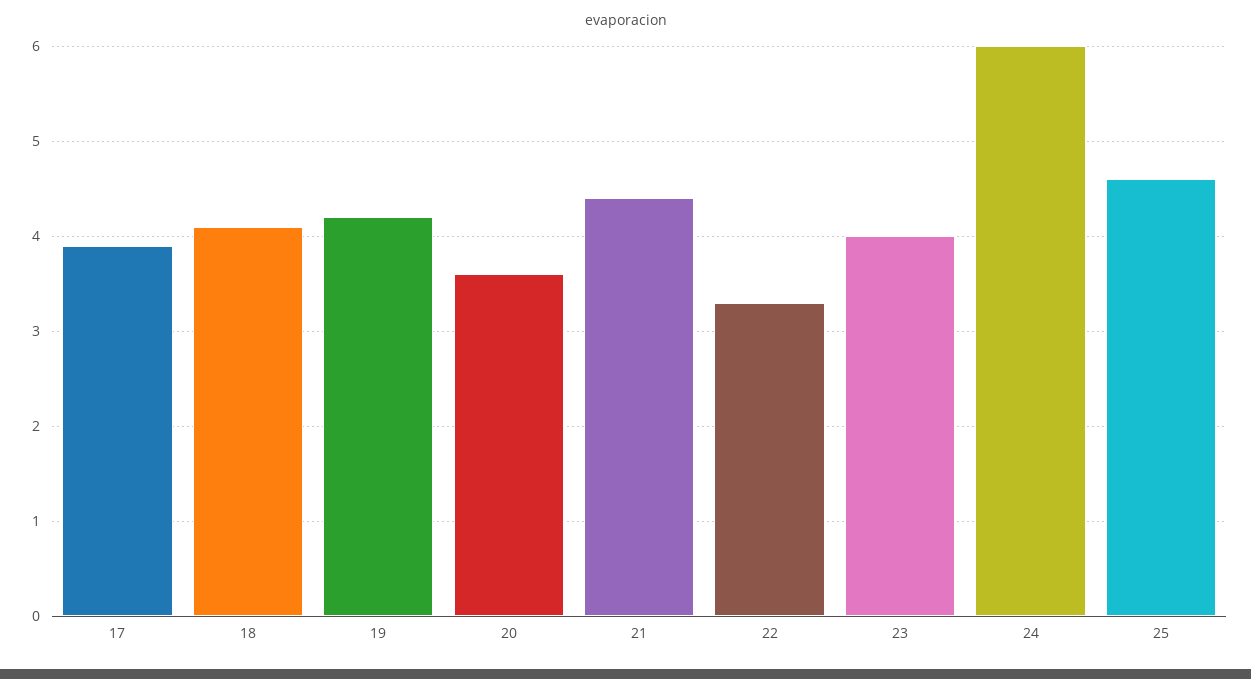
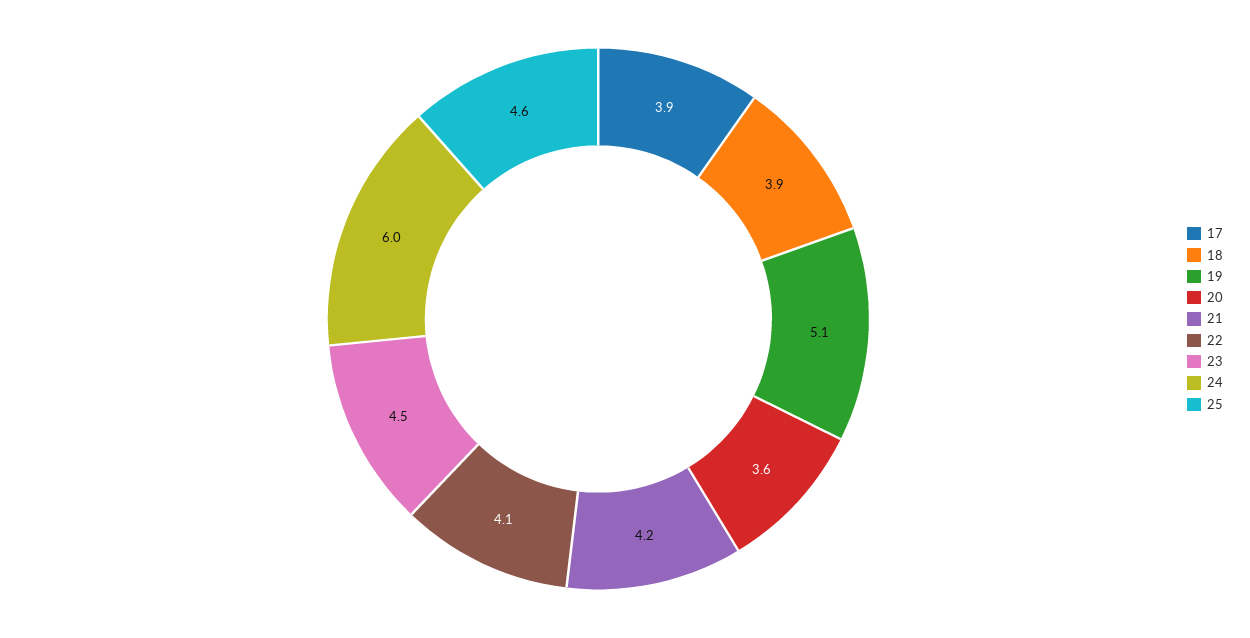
18: 4.1 -> 3.9
19: 4.2 -> 5.1
21: 4.4 -> 4.2
22: 3.3 -> 4.1
23: 4 -> 4.5

